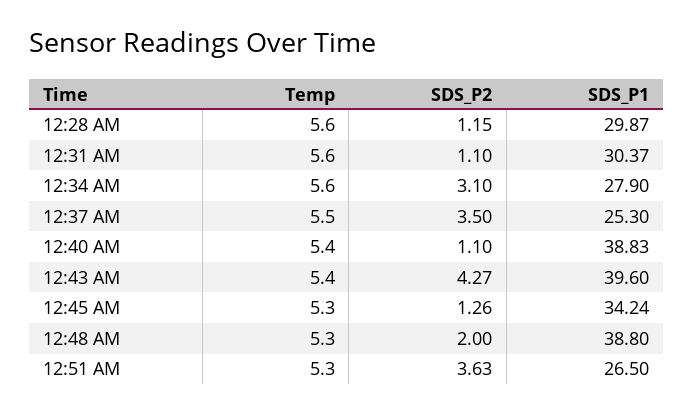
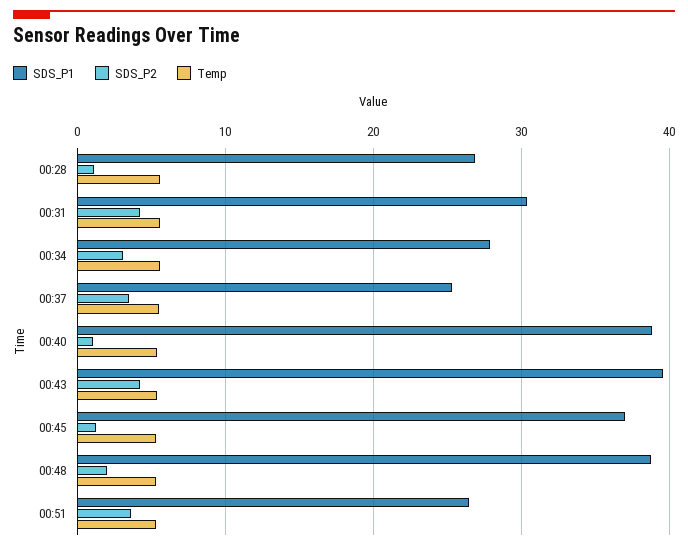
SDS_P1, 12:28 AM: 29.87 -> 27
SDS_P2, 12:31 AM: 1.1 -> 4
SDS_P1, 12:45 AM: 34.24 -> 37

